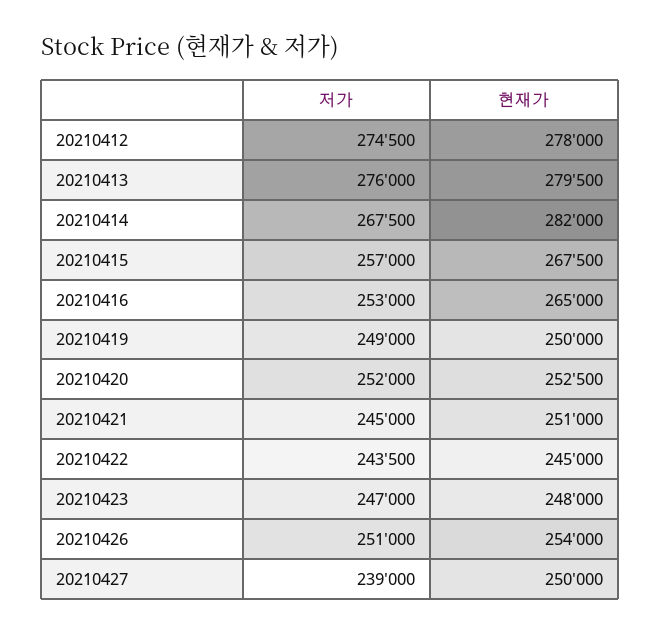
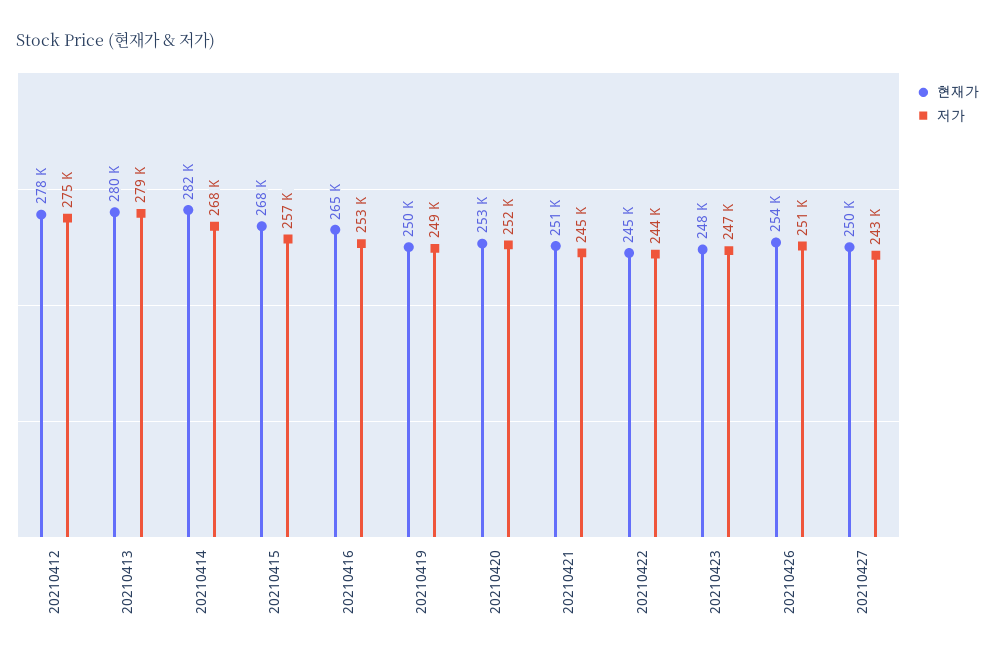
저가, 20210413: 276000 -> 279000
저가, 20210427: 239000 -> 243000

